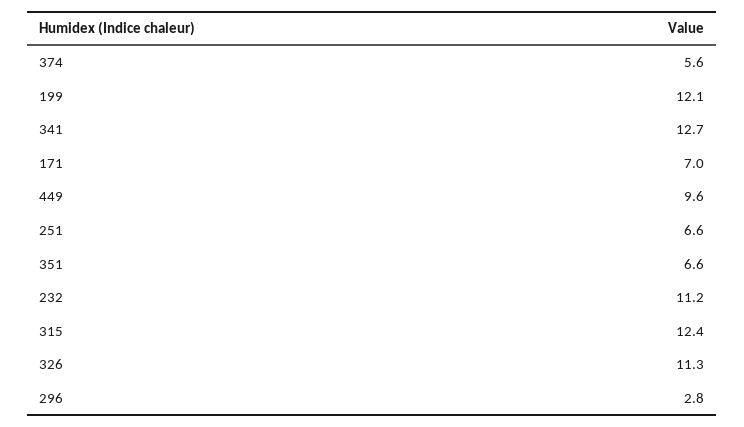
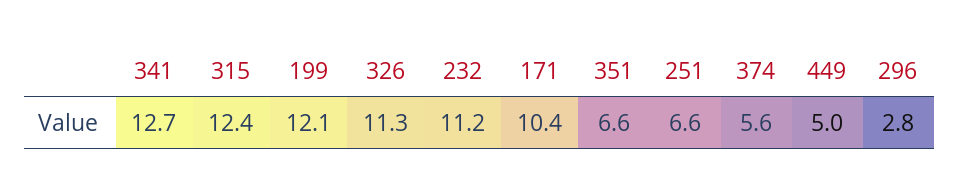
171: 7 -> 10.4
449: 9.6 -> 5

